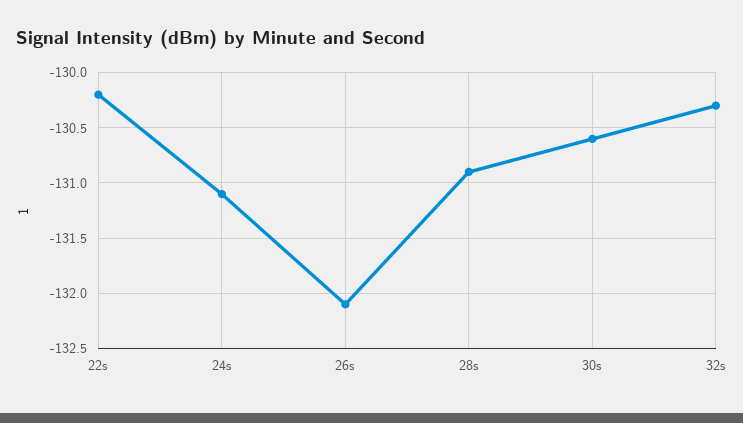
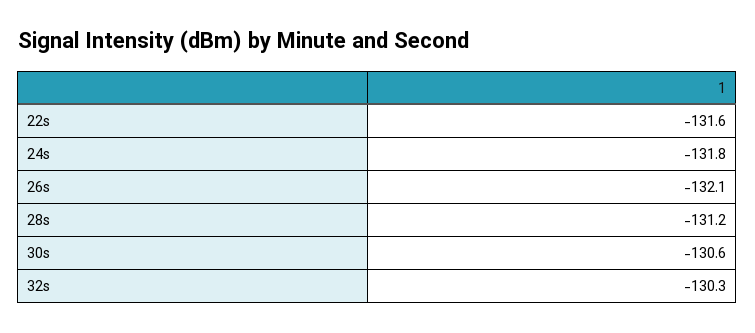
22s: -130.2 -> -131.6
24s: -131.1 -> -131.8
28s: -130.9 -> -131.2

